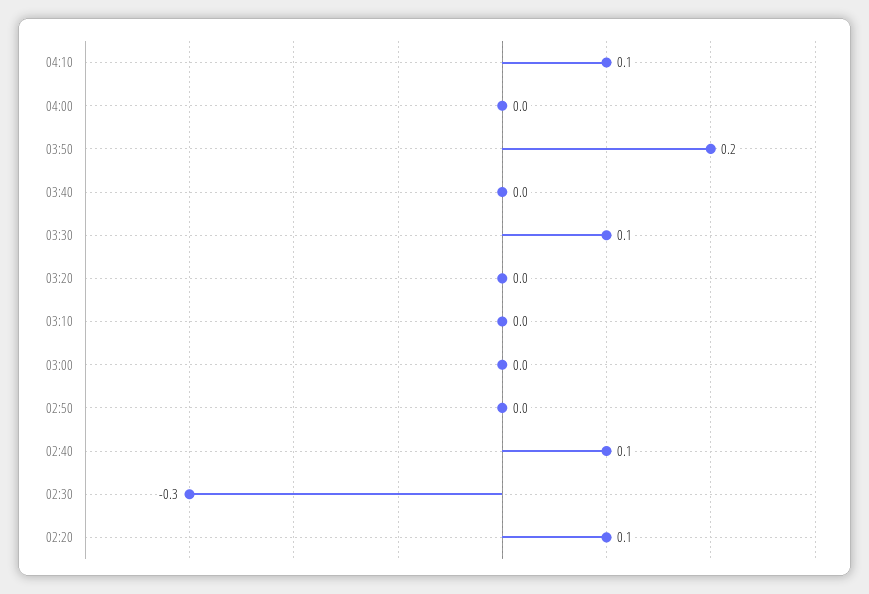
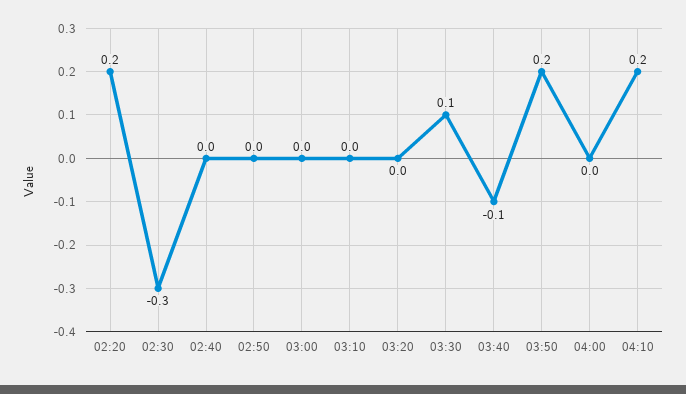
04:10: 0.1 -> 0.2
03:40: 0 -> -0.1
02:40: 0.1 -> 0
02:20: 0.1 -> 0.2

